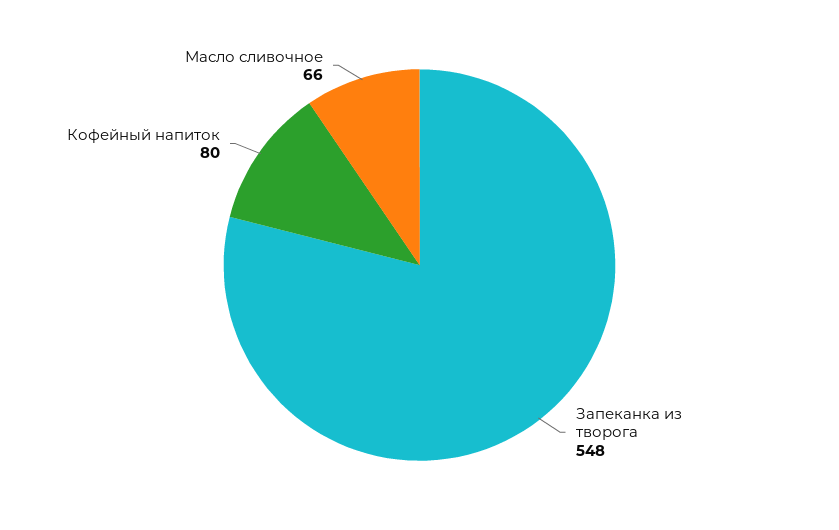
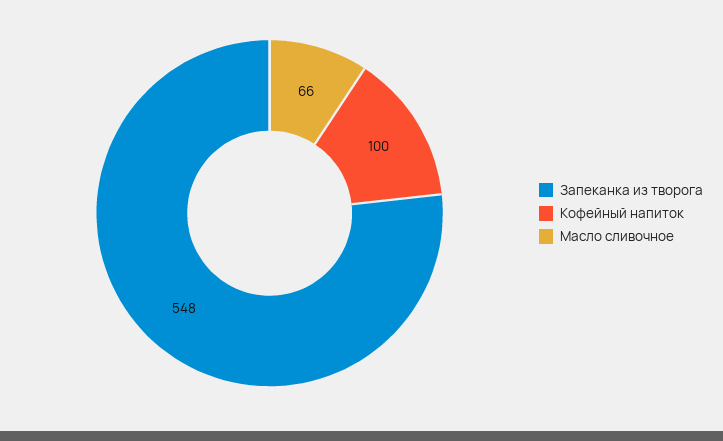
Кофейный напиток: 80 -> 100

